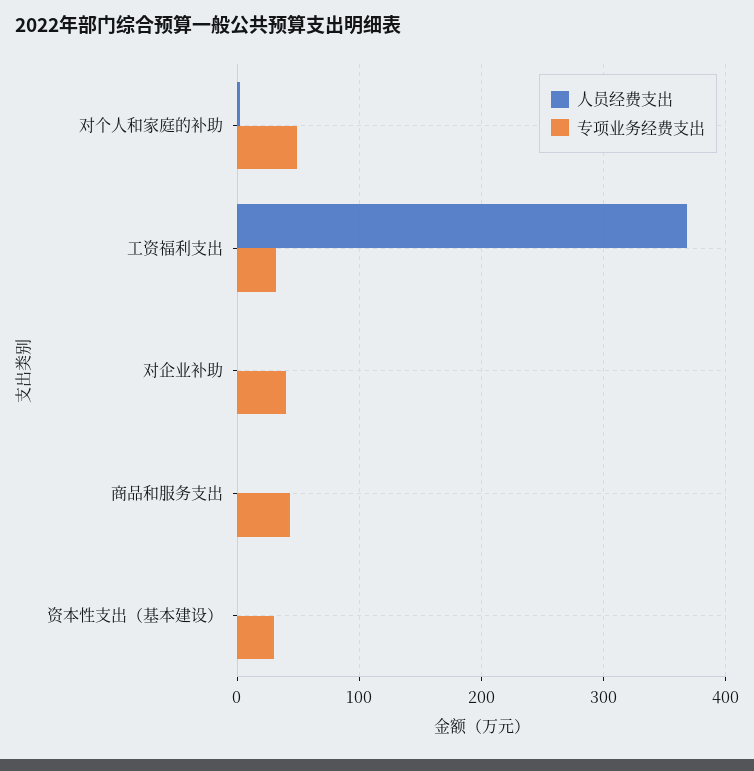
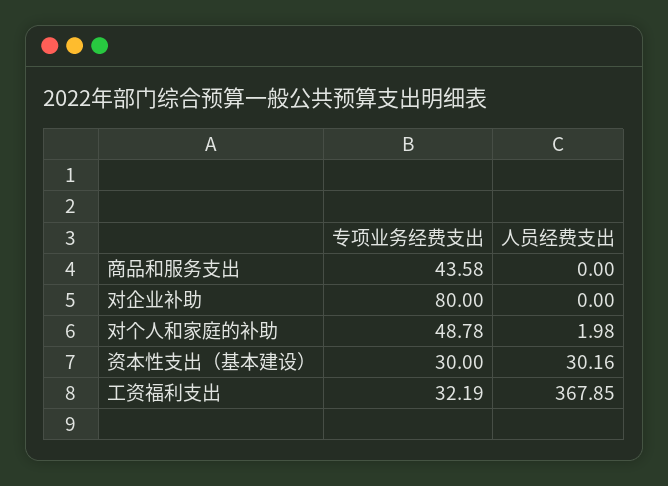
专项业务经费支出, 对企业补助: 40 -> 80
人员经费支出, 资本性支出（基本建设）: 0 -> 30.16

